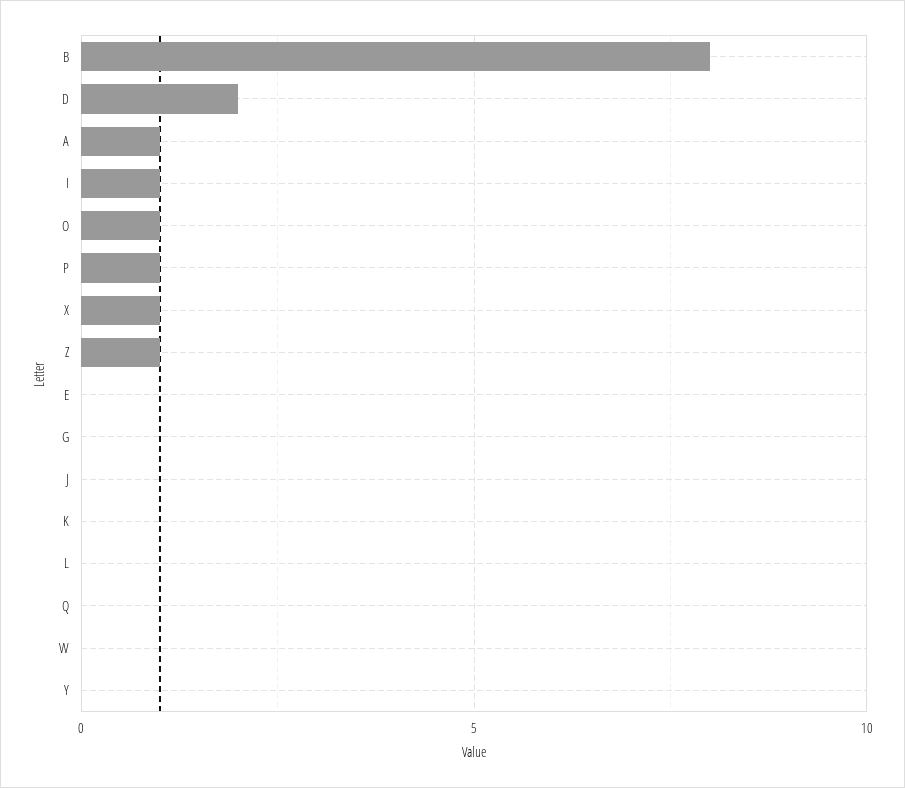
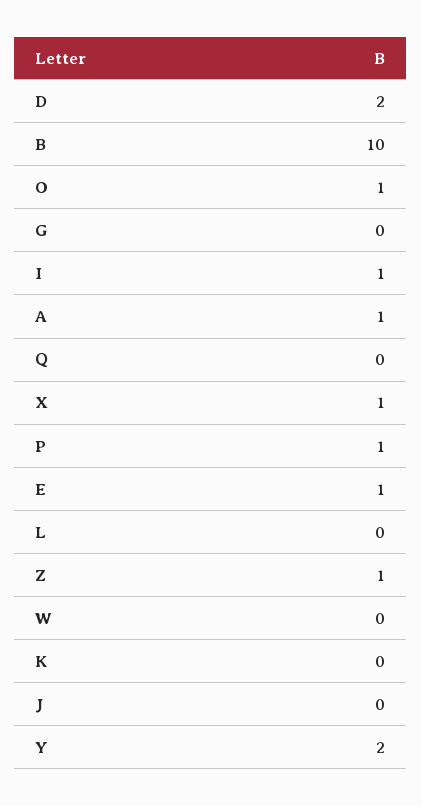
B: 8 -> 10
E: 0 -> 1
Y: 0 -> 2

